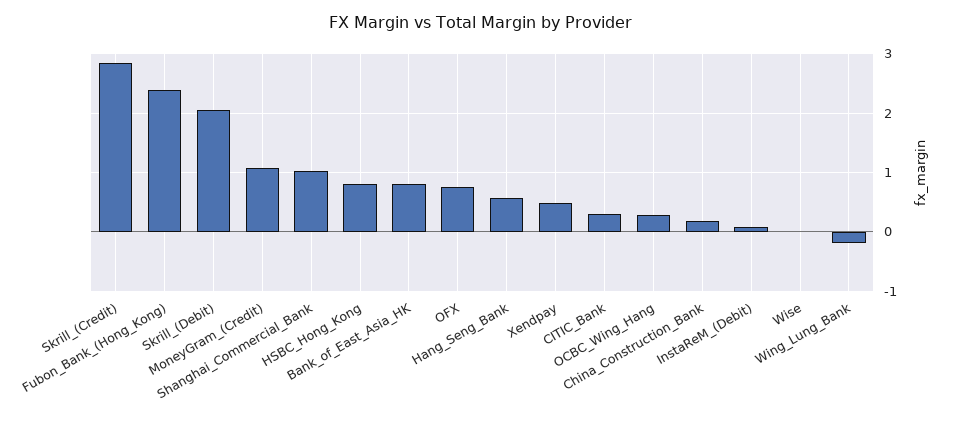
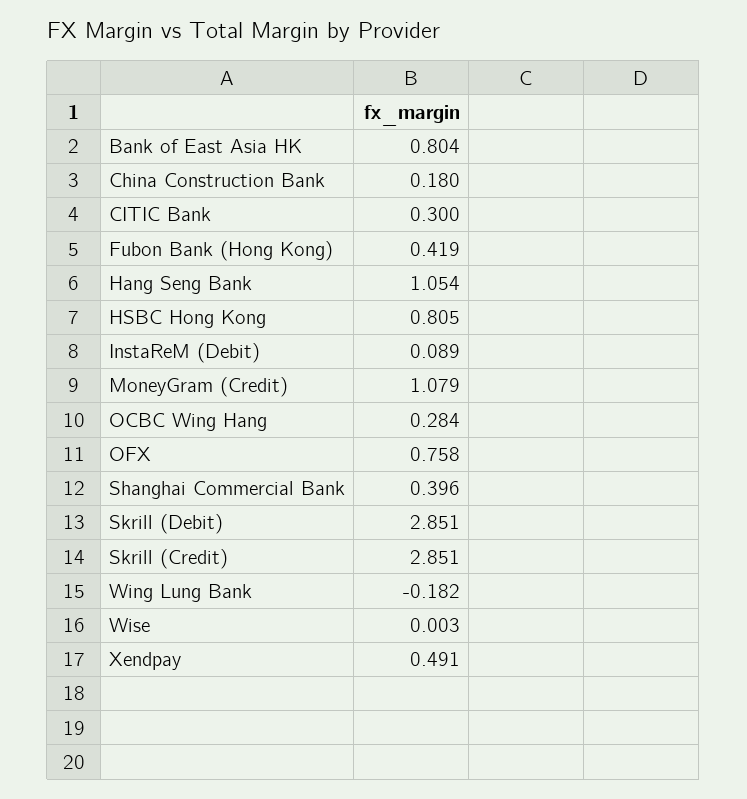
Fubon_Bank_(Hong_Kong): 2.4 -> 0.419
Skrill_(Debit): 2 -> 2.851
Shanghai_Commercial_Bank: 1 -> 0.396
Hang_Seng_Bank: 0.6 -> 1.054

